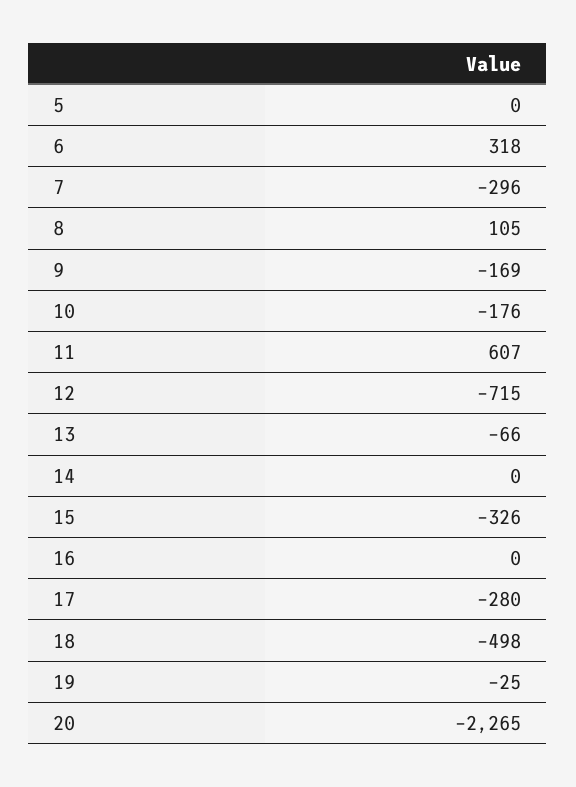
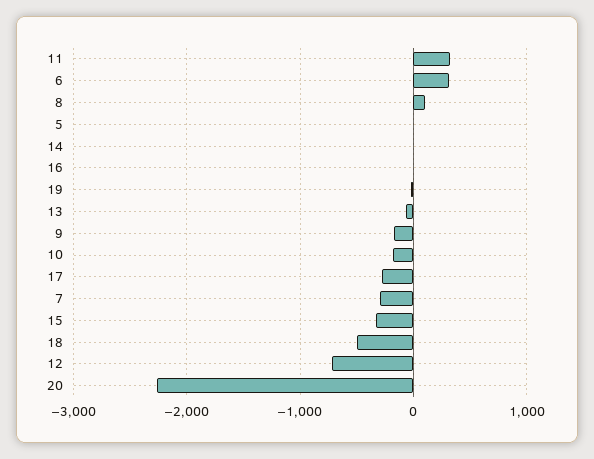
11: 607 -> 300

